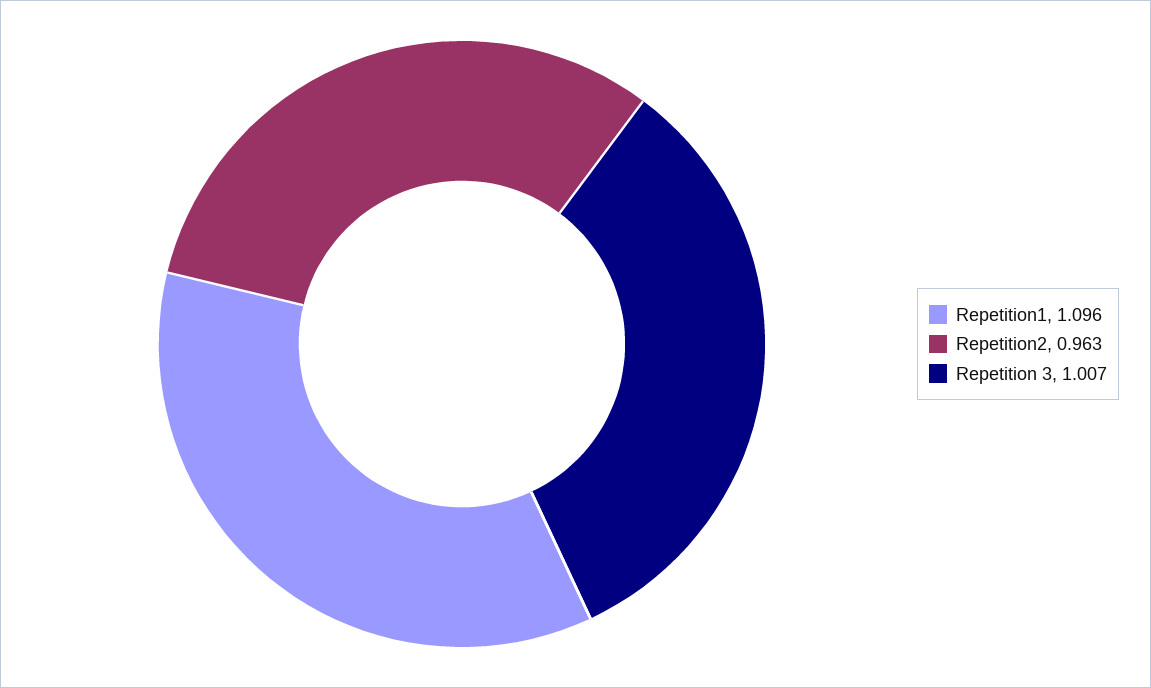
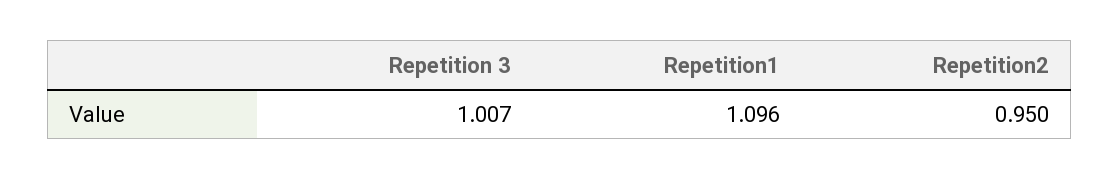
Repetition2: 0.963 -> 0.95

